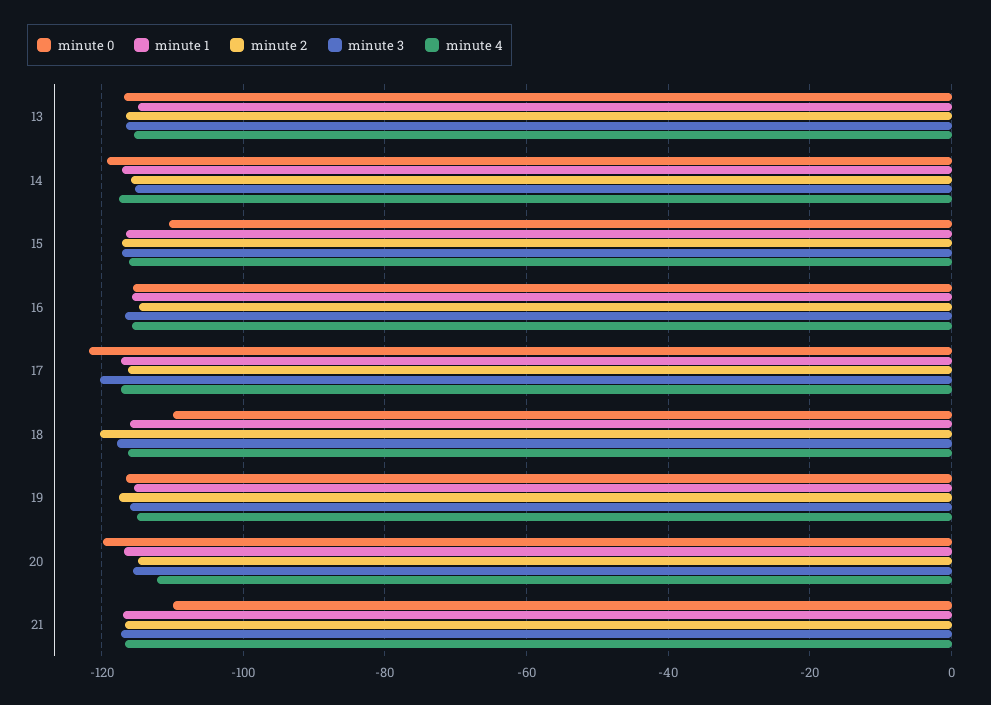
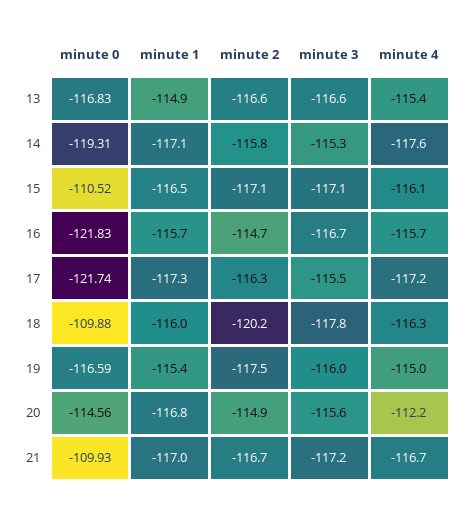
minute 0, 16: -116 -> -121.83
minute 3, 17: -120 -> -115.5
minute 0, 20: -120 -> -114.56

